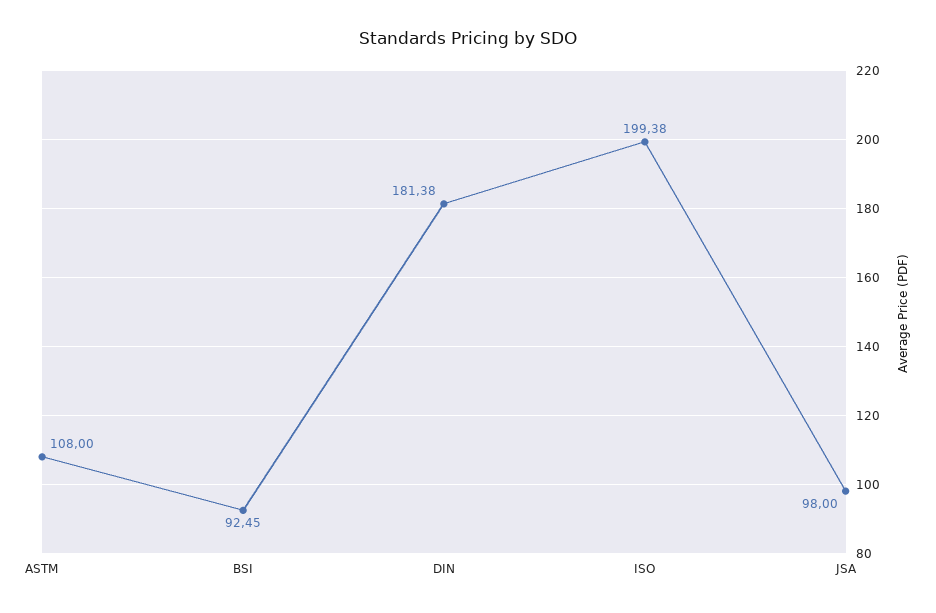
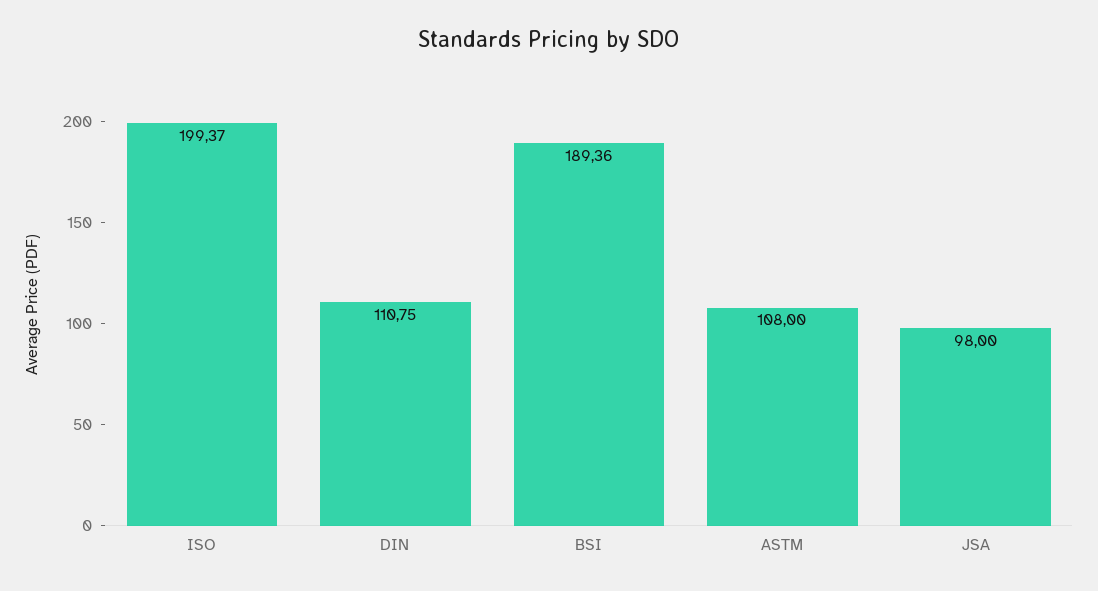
BSI: 92.45 -> 189.36
DIN: 181.38 -> 110.75
ISO: 199.38 -> 199.37

